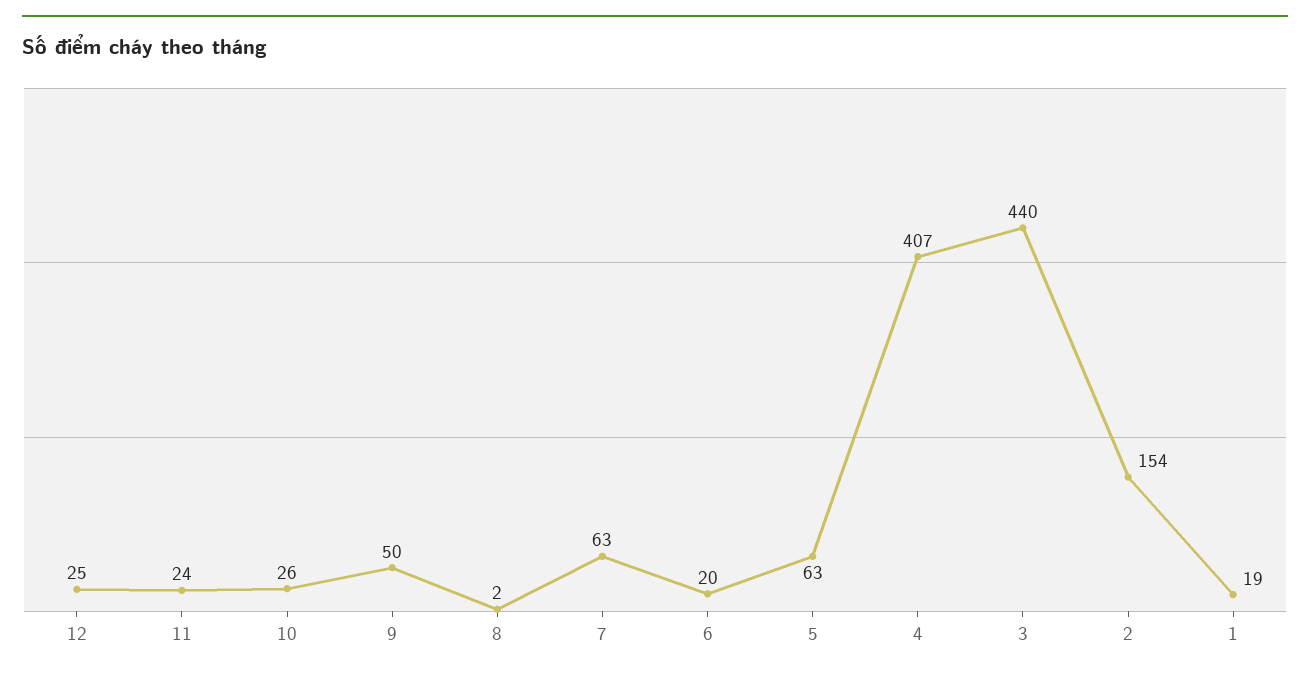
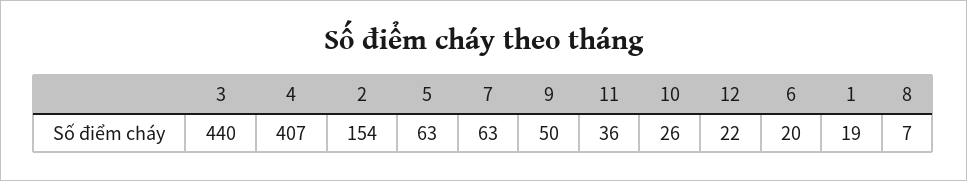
12: 25 -> 22
11: 24 -> 36
8: 2 -> 7

